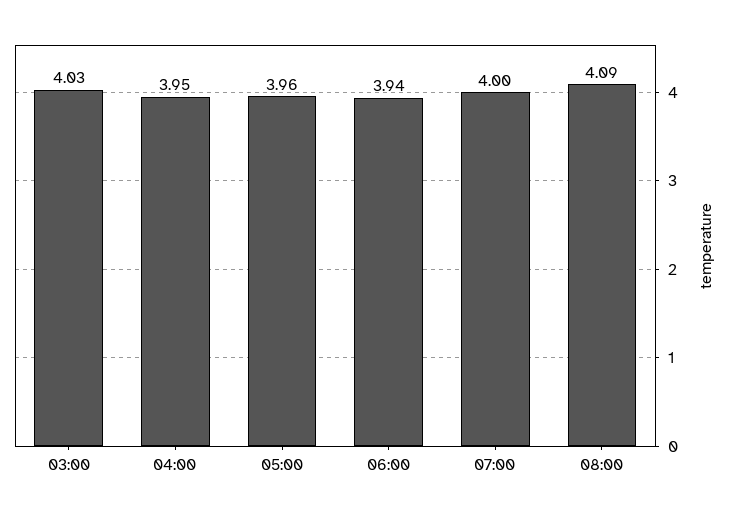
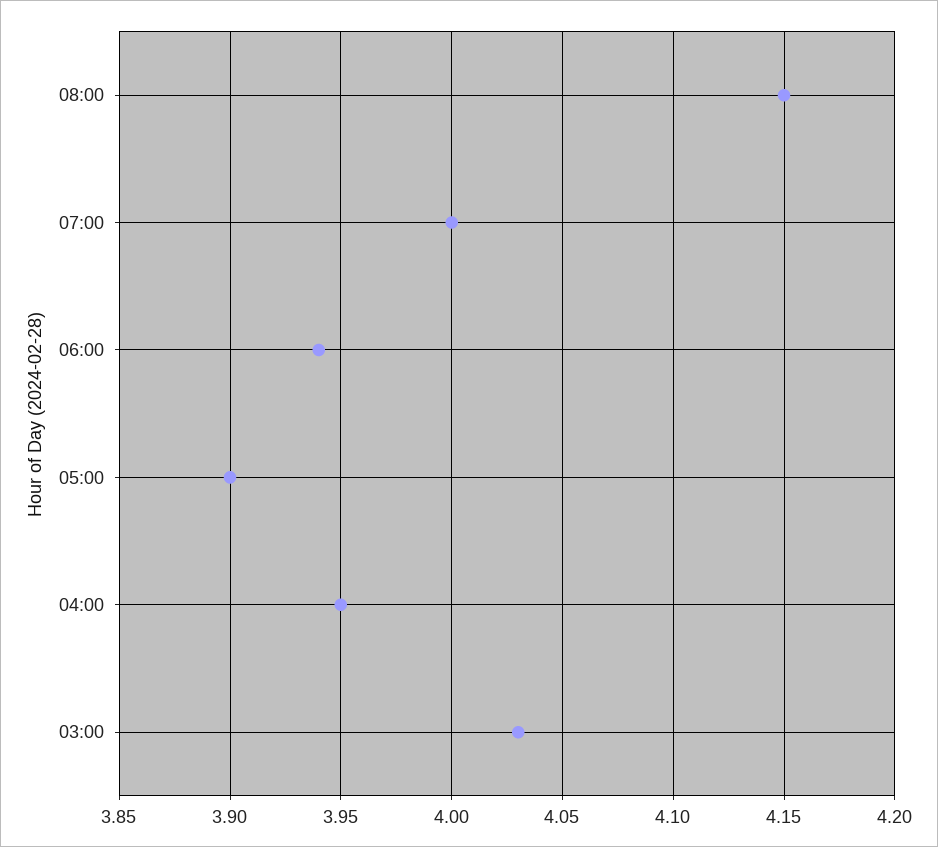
05:00: 3.96 -> 3.9
08:00: 4.09 -> 4.15

